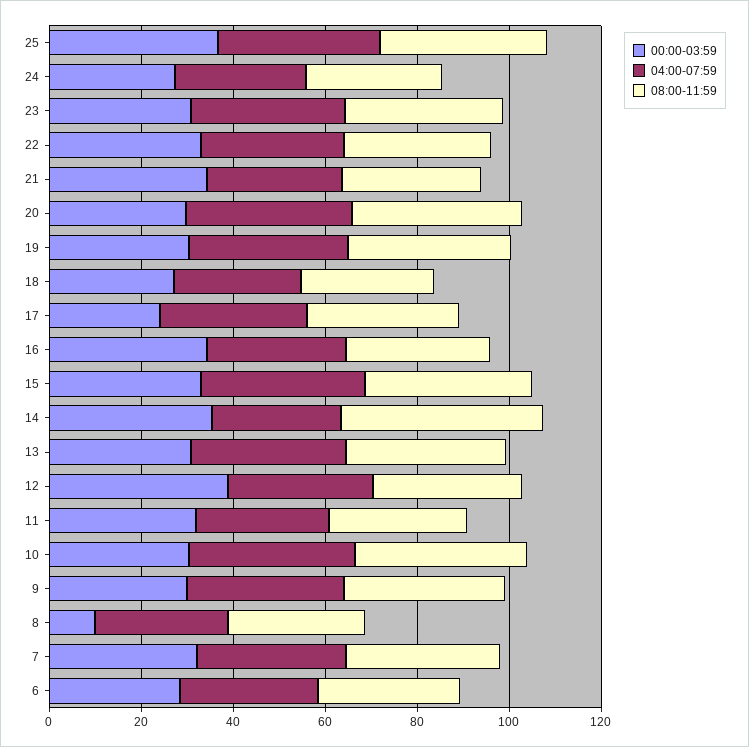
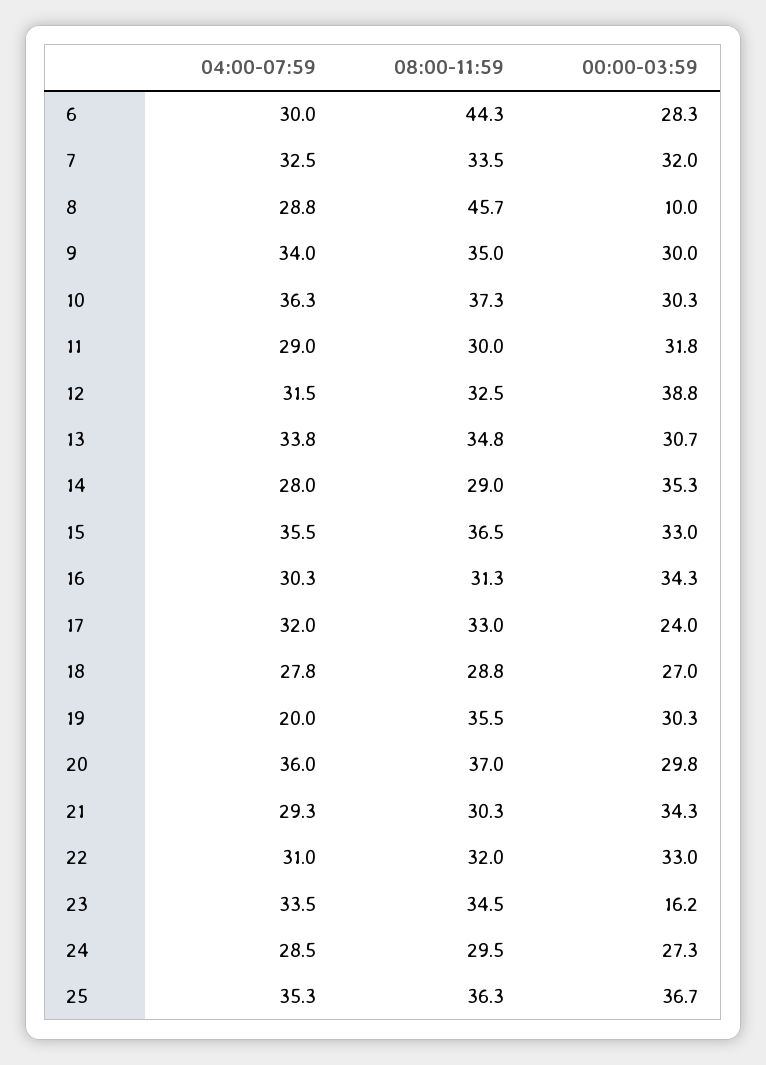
00:00-03:59, 23: 30 -> 16.2
04:00-07:59, 19: 35 -> 20
08:00-11:59, 14: 45 -> 29
08:00-11:59, 8: 30 -> 45.7
08:00-11:59, 6: 30 -> 44.3

